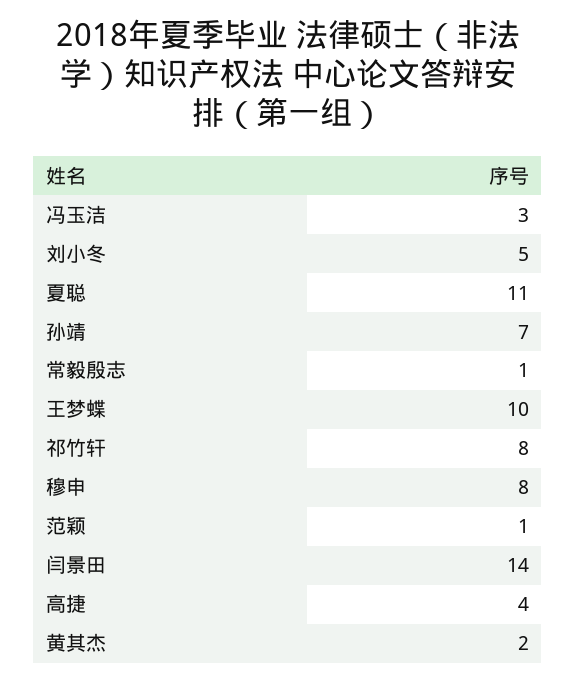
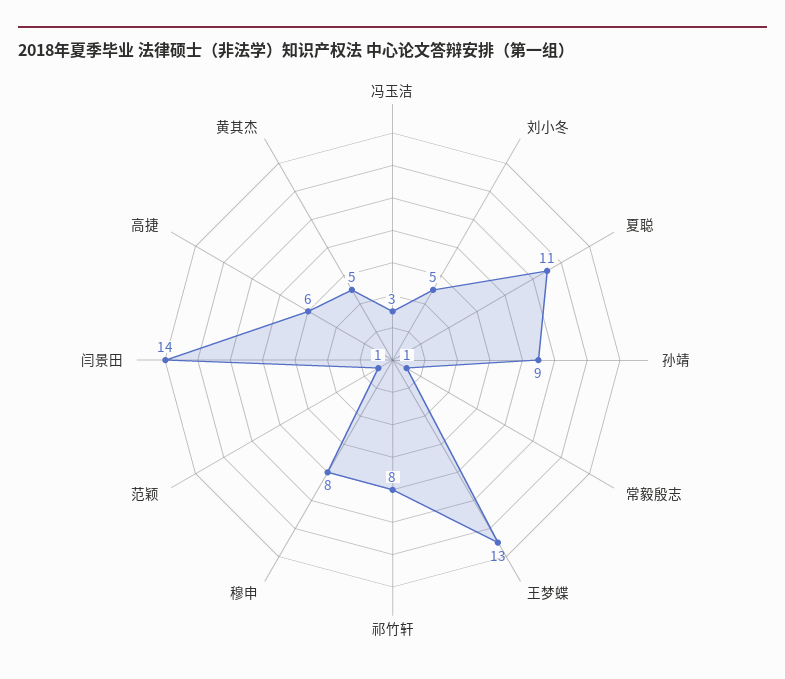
孙靖: 7 -> 9
王梦蝶: 10 -> 13
高捷: 4 -> 6
黄其杰: 2 -> 5

